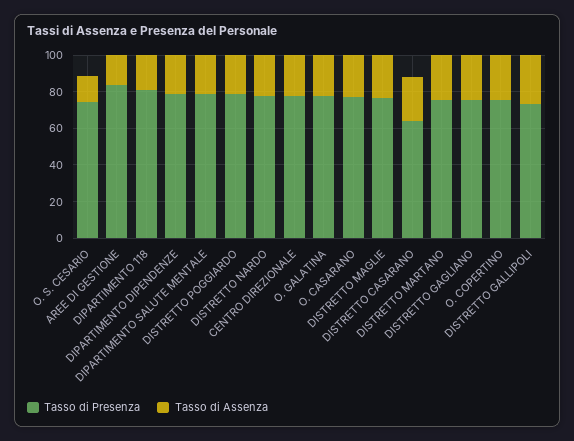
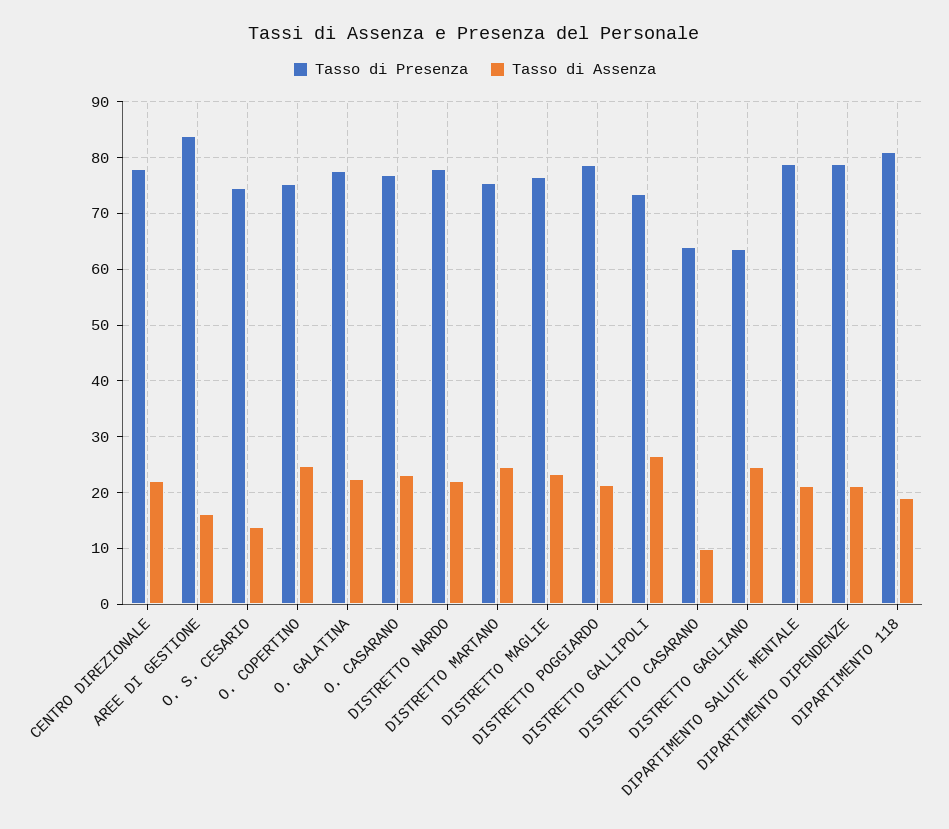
Tasso di Assenza, DISTRETTO CASARANO: 25 -> 10
Tasso di Presenza, DISTRETTO GAGLIANO: 75 -> 64

